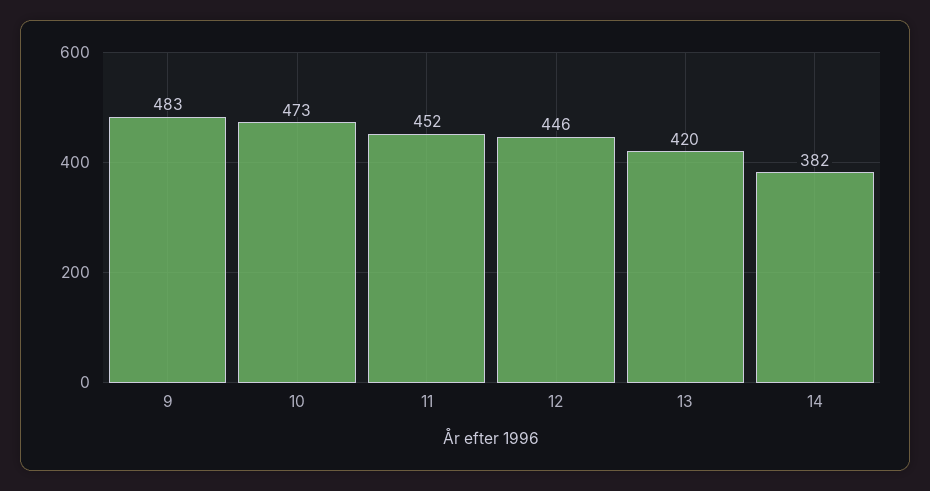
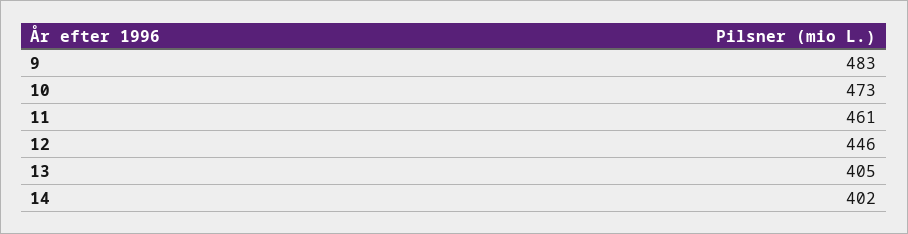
11: 452 -> 461
13: 420 -> 405
14: 382 -> 402

